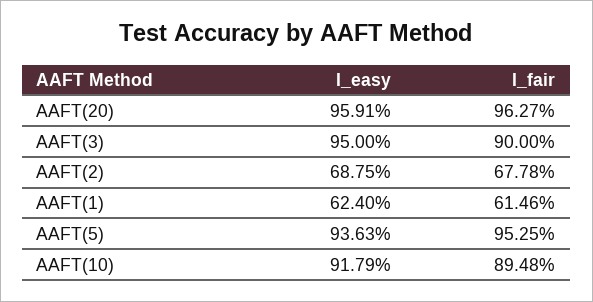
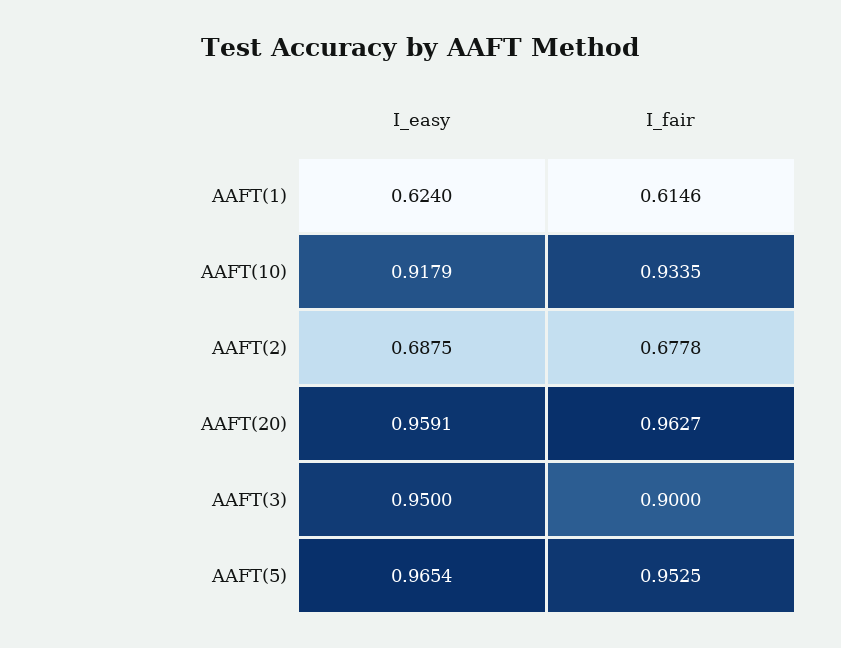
I_easy, AAFT(5): 0.9363 -> 0.9654
I_fair, AAFT(10): 0.8948 -> 0.9335

